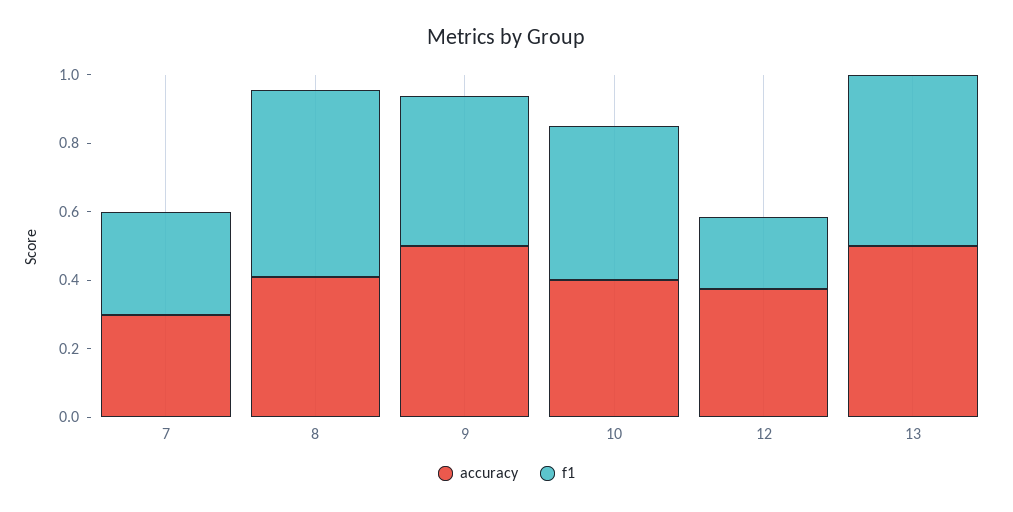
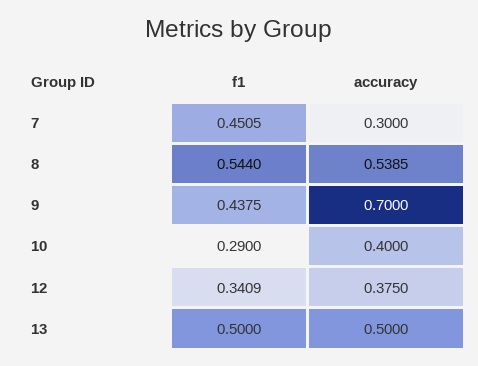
f1, 7: 0.3 -> 0.4505
accuracy, 8: 0.4 -> 0.5385
accuracy, 9: 0.5 -> 0.7
f1, 10: 0.45 -> 0.29
f1, 12: 0.2 -> 0.3409

